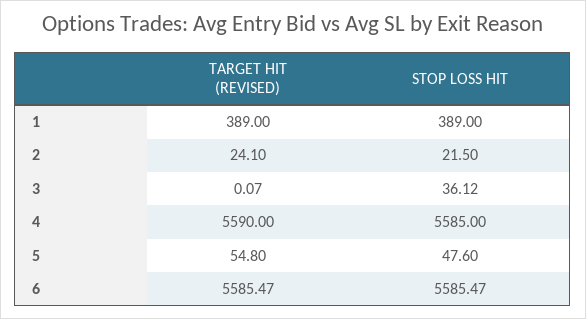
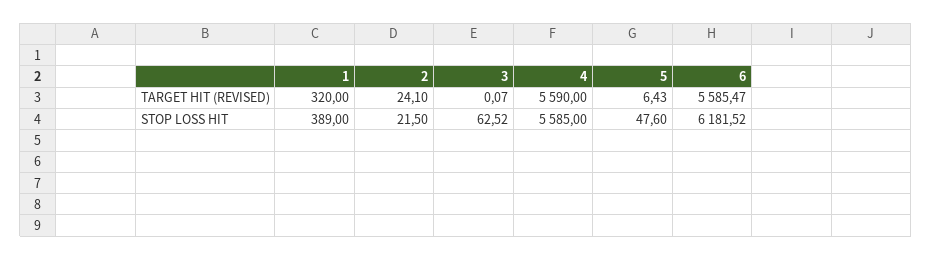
TARGET HIT (REVISED), 1: 389 -> 320
STOP LOSS HIT, 3: 36.12 -> 62.52
TARGET HIT (REVISED), 5: 54.8 -> 6.43
STOP LOSS HIT, 6: 5585.47 -> 6181.52

